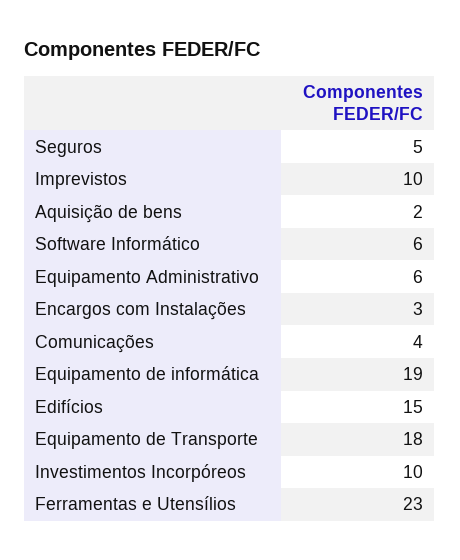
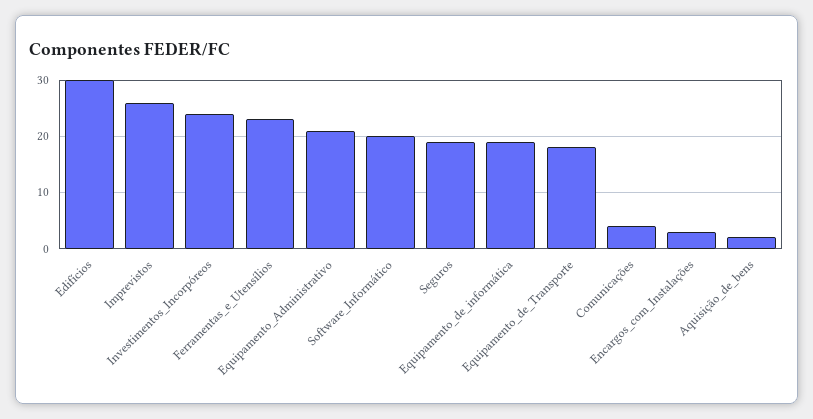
Seguros: 5 -> 20
Imprevistos: 10 -> 25
Software Informático: 6 -> 20
Equipamento Administrativo: 6 -> 20
Edifícios: 15 -> 30
Investimentos Incorpóreos: 10 -> 25

